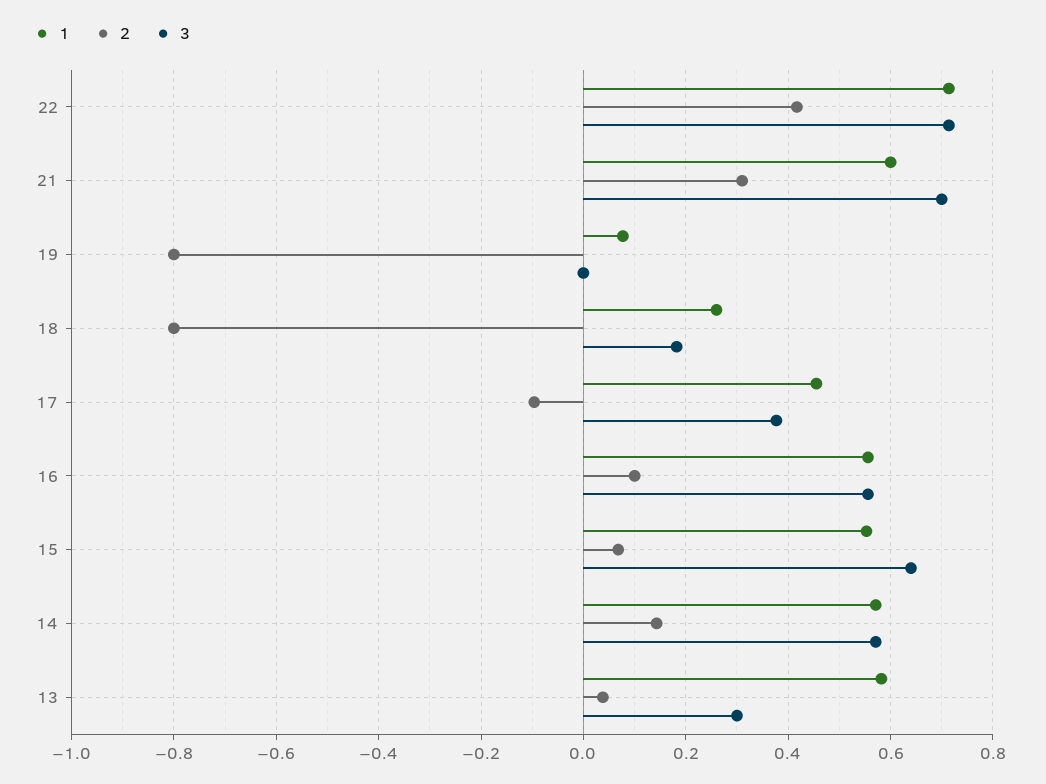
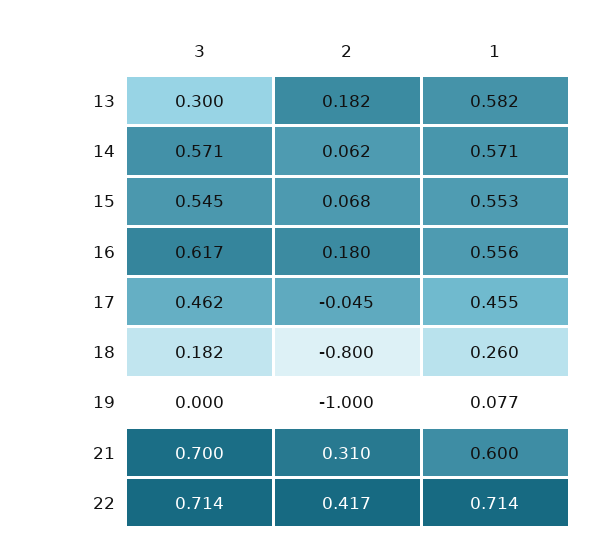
2, 19: -0.8 -> -1
2, 17: -0.1 -> -0.045
3, 17: 0.38 -> 0.462
2, 16: 0.1 -> 0.18
3, 16: 0.56 -> 0.617
3, 15: 0.64 -> 0.545
2, 14: 0.14 -> 0.062
2, 13: 0.04 -> 0.182

